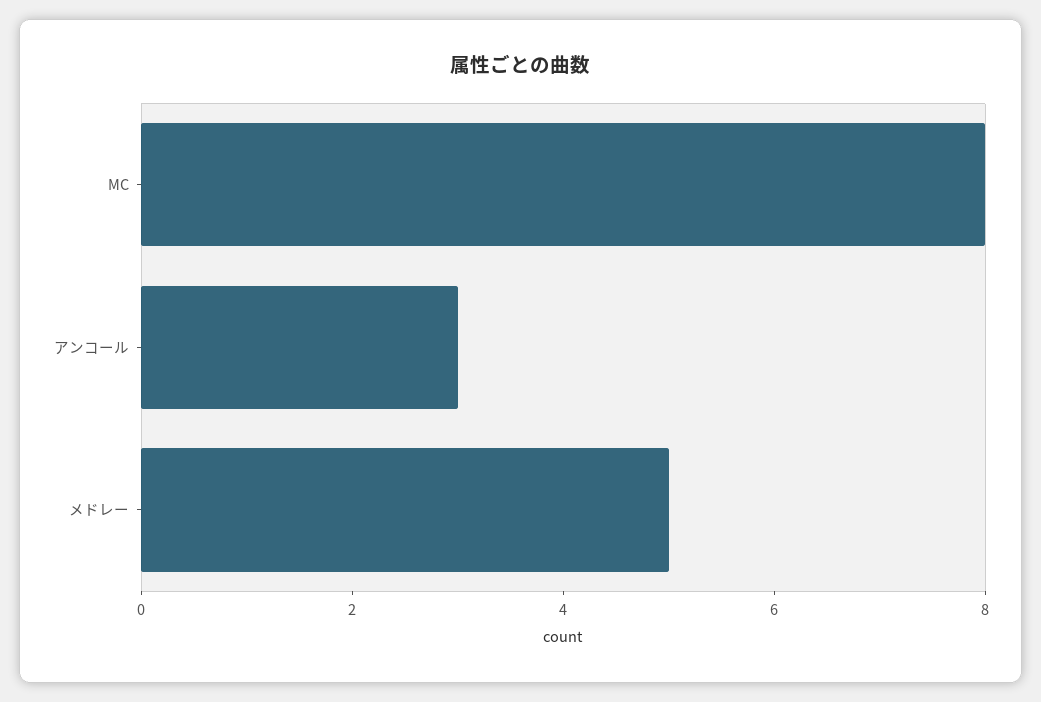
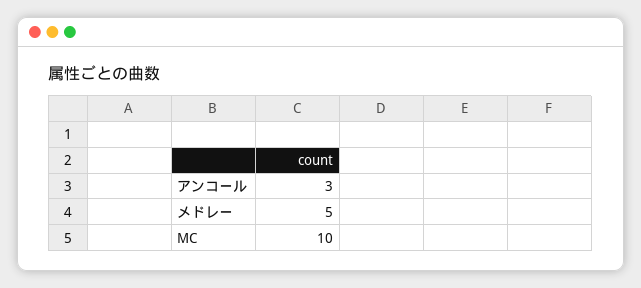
MC: 8 -> 10

